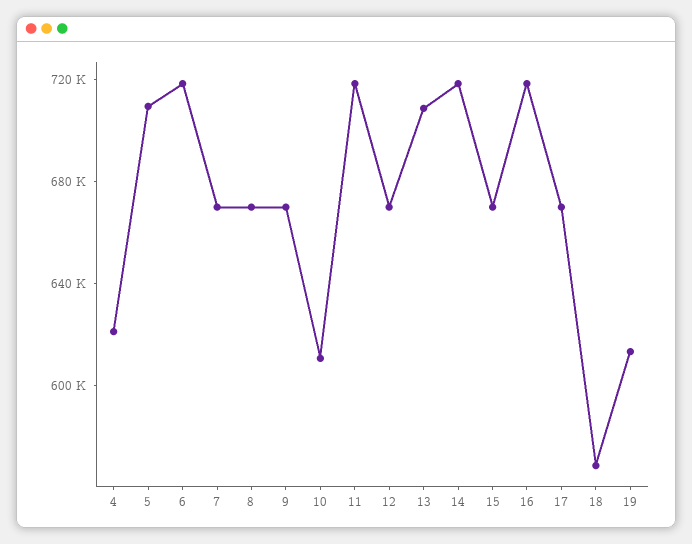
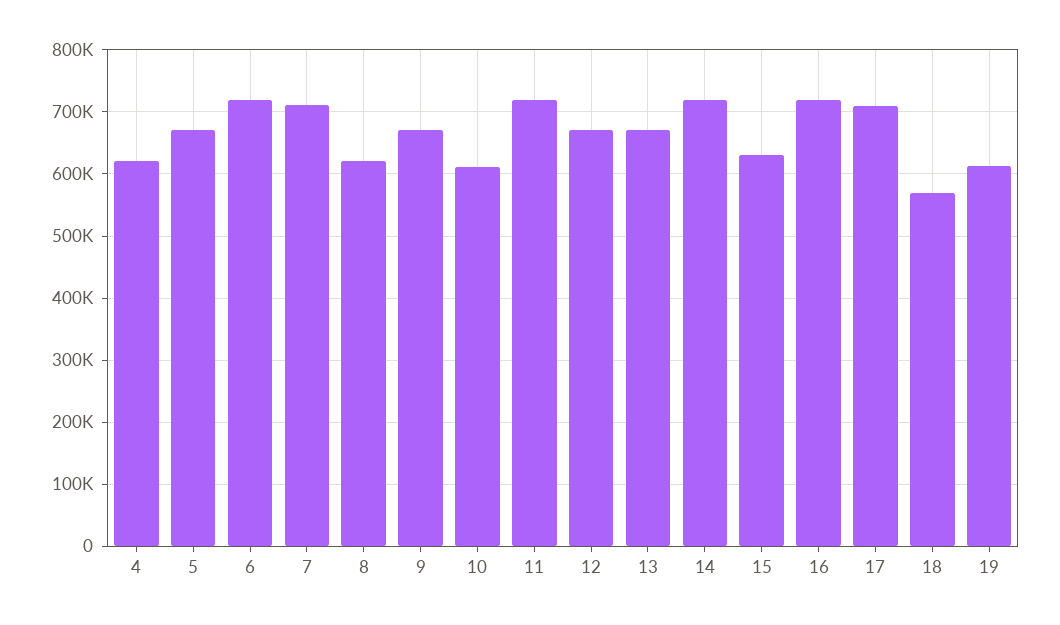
5: 710000 -> 670000
7: 670000 -> 710000
8: 670000 -> 620000
13: 710000 -> 670000
15: 670000 -> 630000
17: 670000 -> 710000

